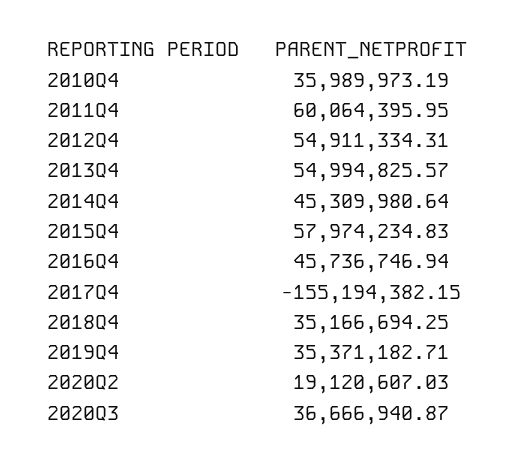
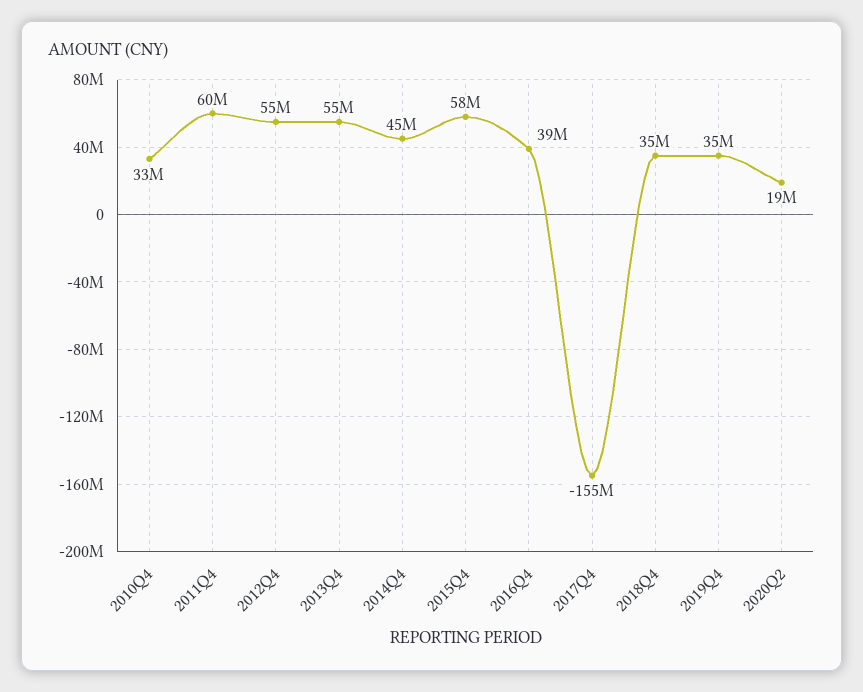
2010Q4: 35989973.19 -> 33000000
2016Q4: 45736746.94 -> 39000000
2020Q3: 36666940.87 -> none

